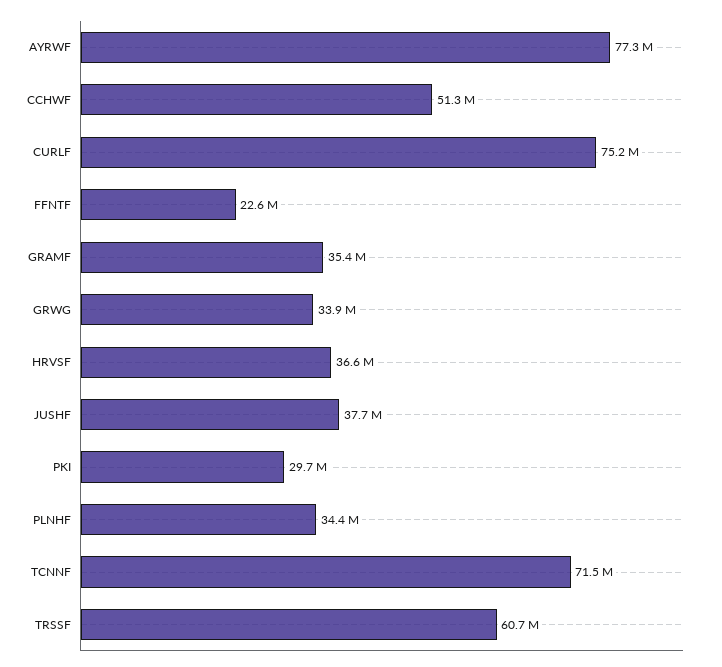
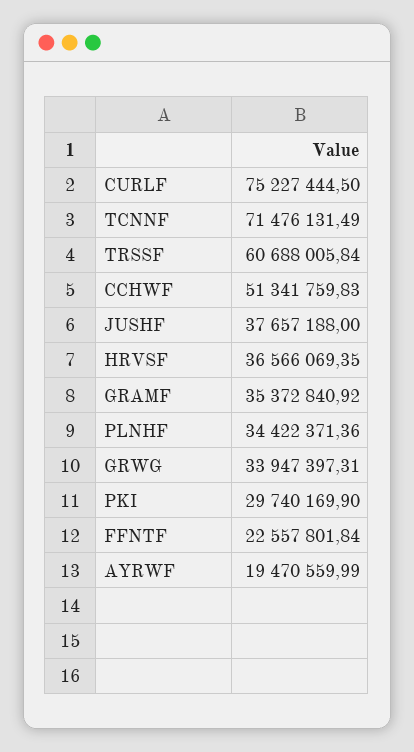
AYRWF: 77300000 -> 19470559.99

